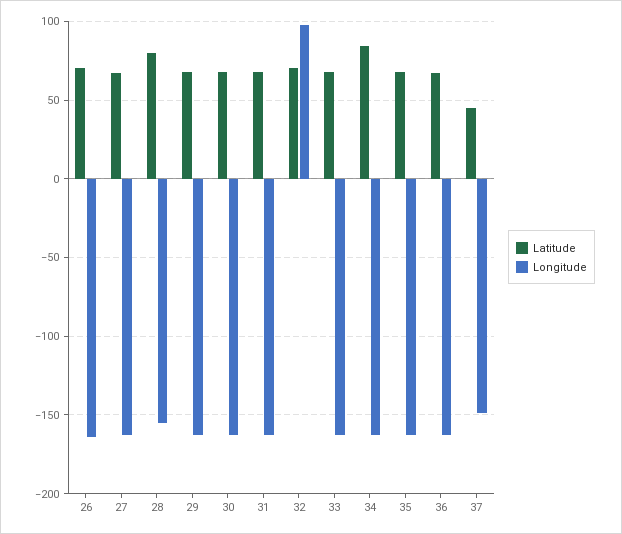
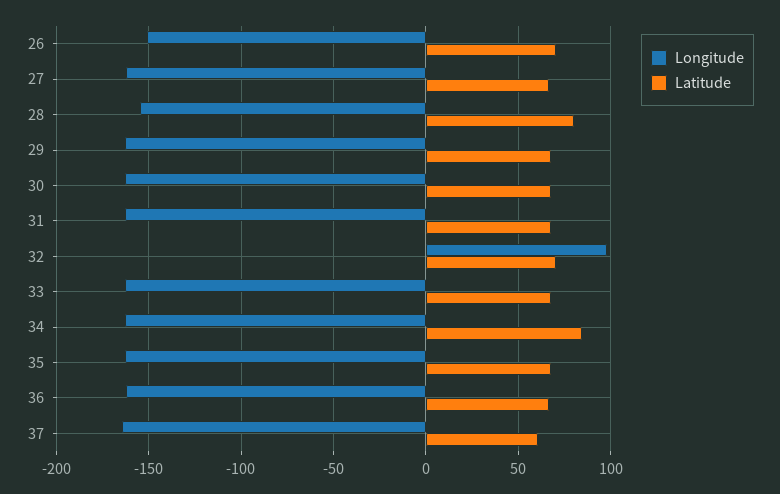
Longitude, 26: -165 -> -150
Latitude, 37: 45 -> 60
Longitude, 37: -150 -> -165

